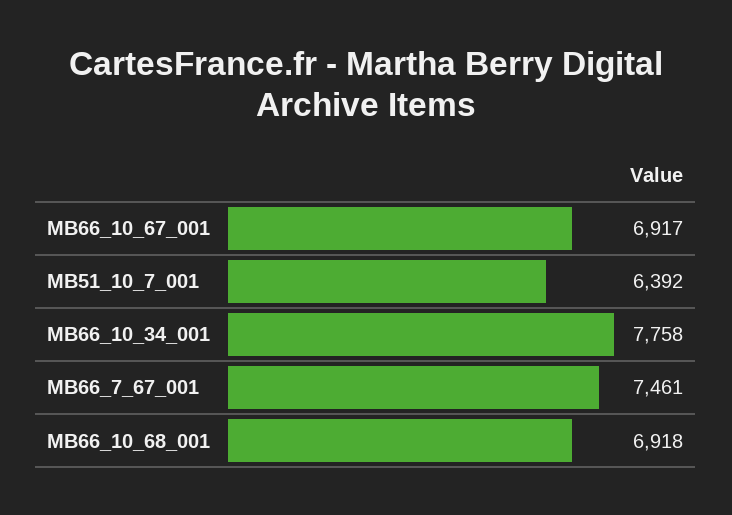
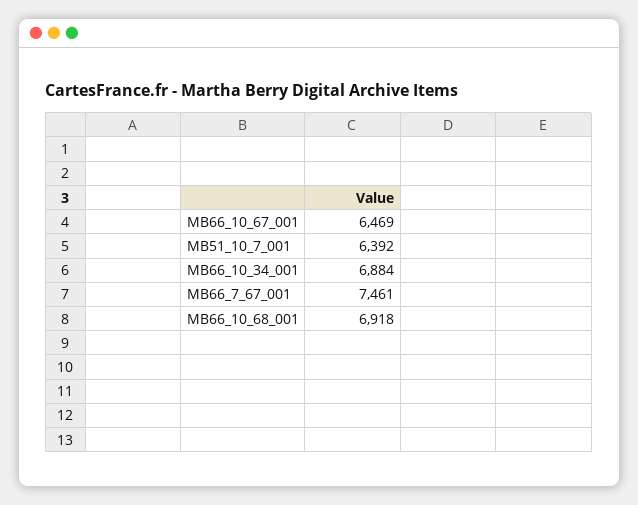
MB66_10_67_001: 6917 -> 6469
MB66_10_34_001: 7758 -> 6884

